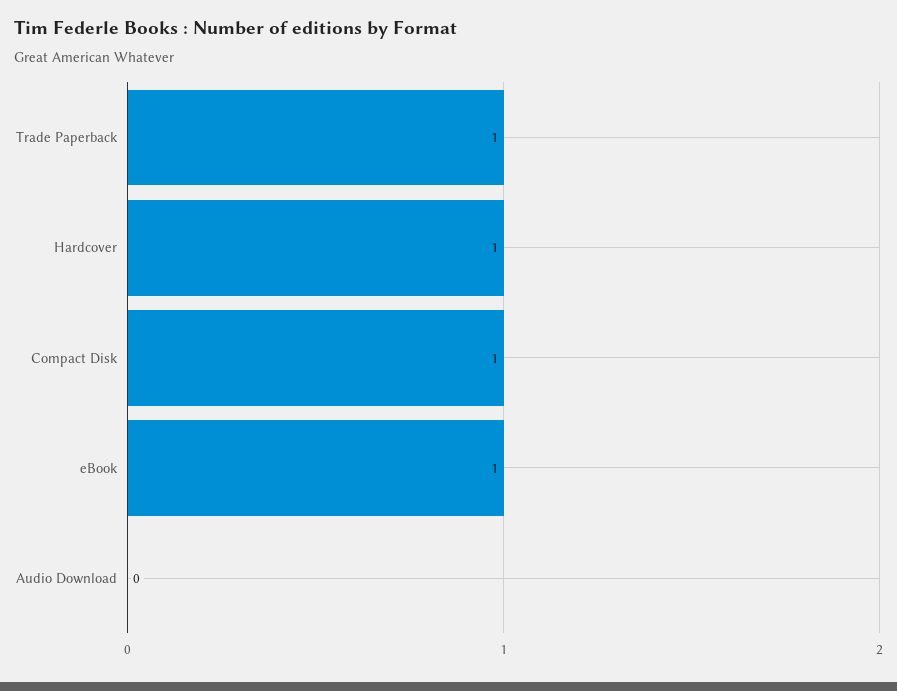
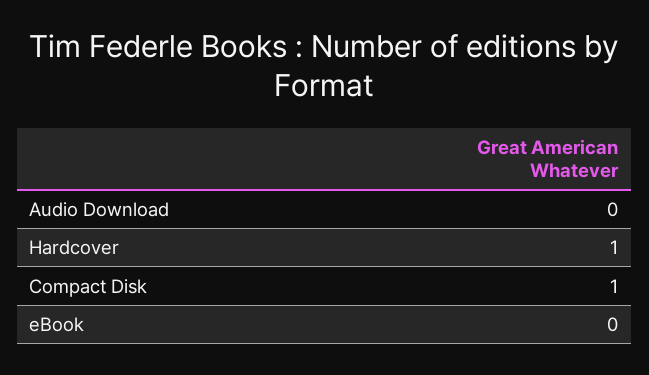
Trade Paperback: 1 -> none
eBook: 1 -> 0

